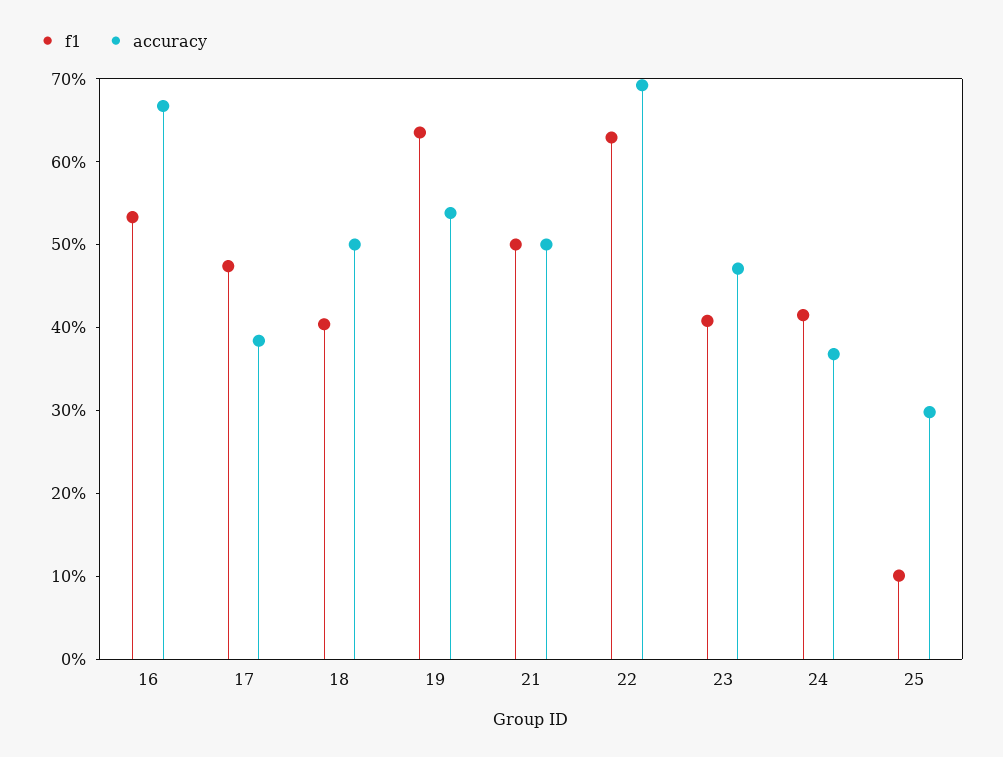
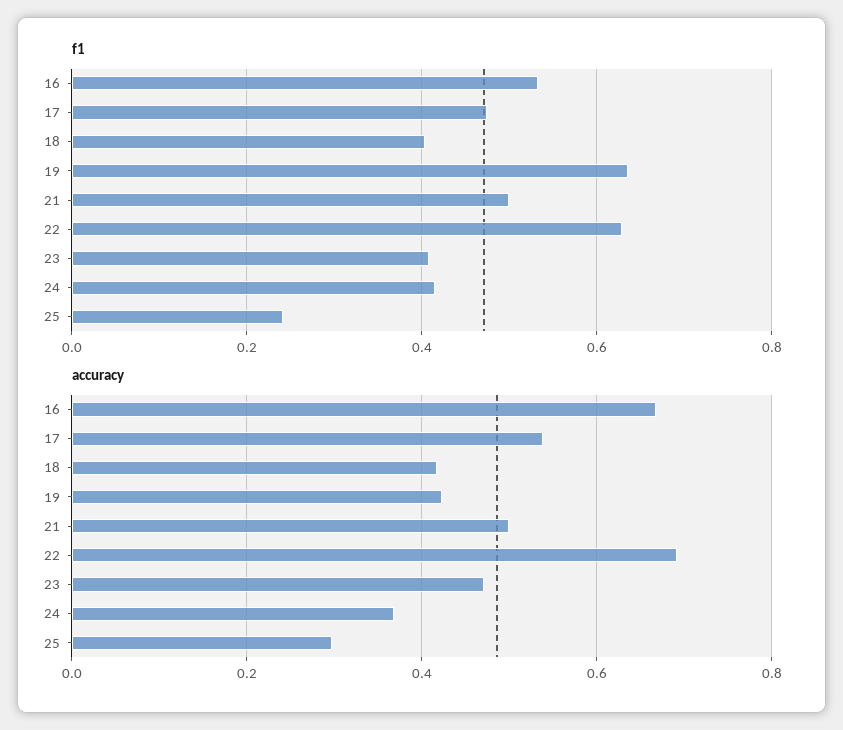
accuracy, 17: 0.38 -> 0.54
accuracy, 18: 0.5 -> 0.42
accuracy, 19: 0.54 -> 0.42
f1, 25: 0.1 -> 0.24

